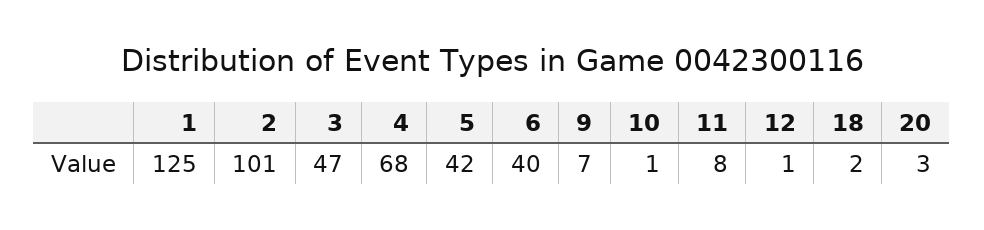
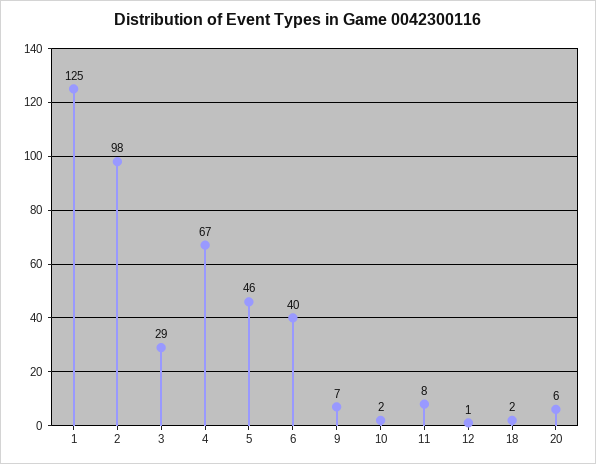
2: 101 -> 98
3: 47 -> 29
4: 68 -> 67
5: 42 -> 46
10: 1 -> 2
20: 3 -> 6

